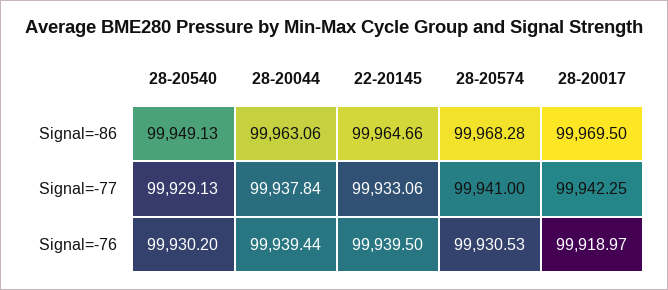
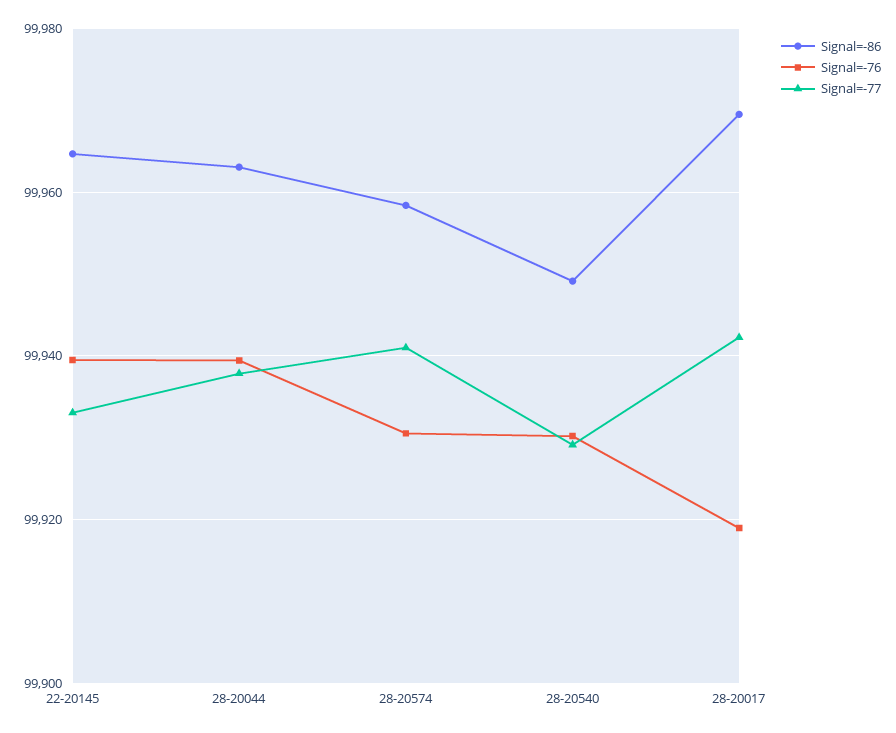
Signal=-86, 28-20574: 99968.28 -> 99958

